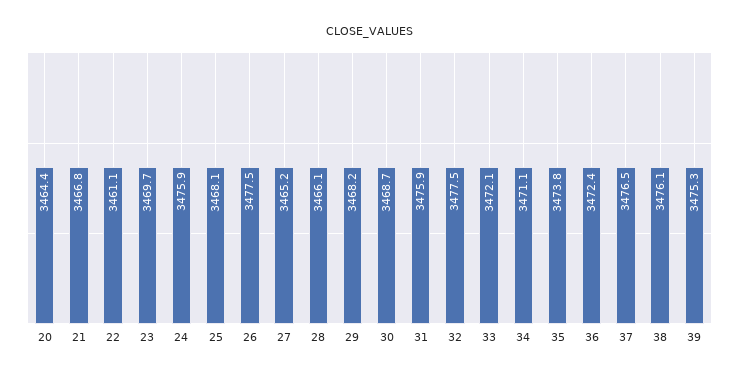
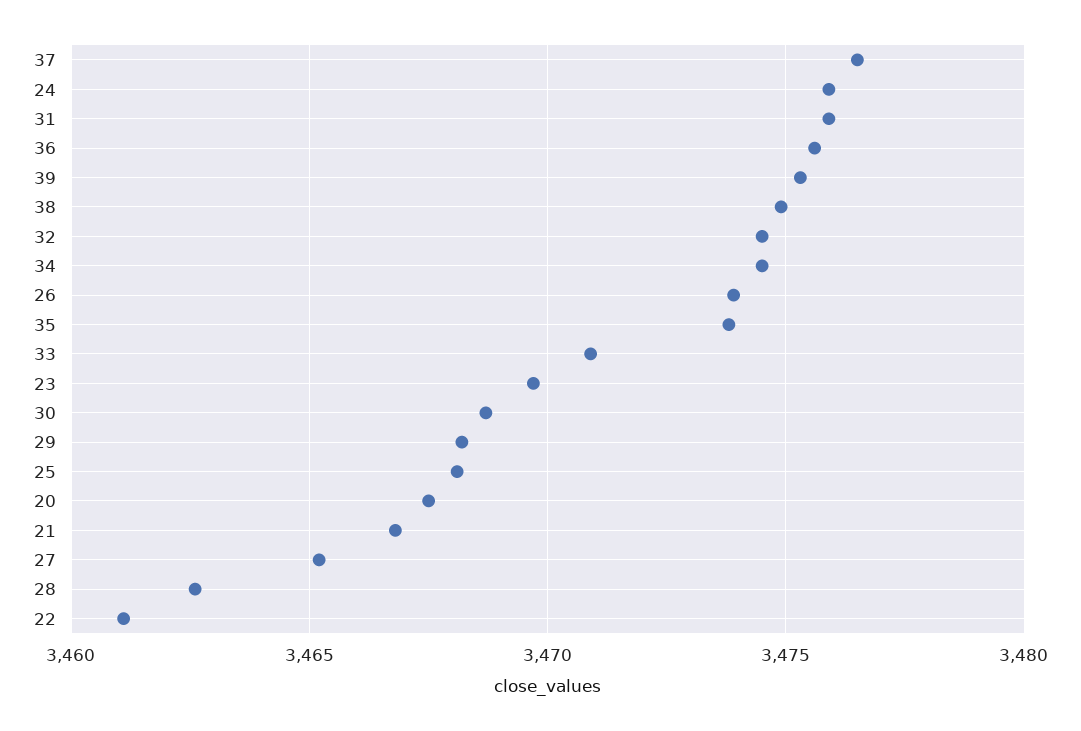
20: 3464.4 -> 3467.5
26: 3477.5 -> 3474
28: 3466.1 -> 3462.5
32: 3477.5 -> 3474.5
33: 3472.1 -> 3471
34: 3471.1 -> 3474.5
36: 3472.4 -> 3475.5
38: 3476.1 -> 3475

